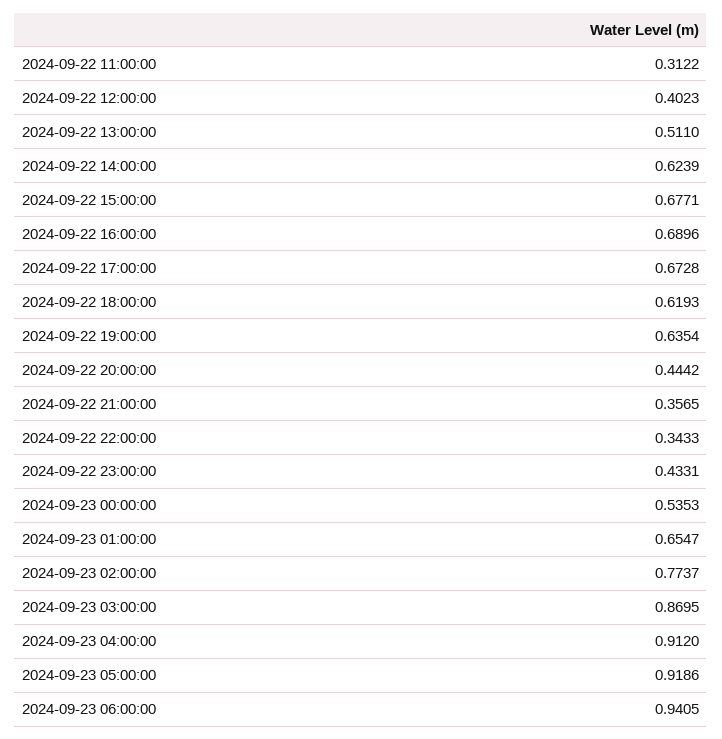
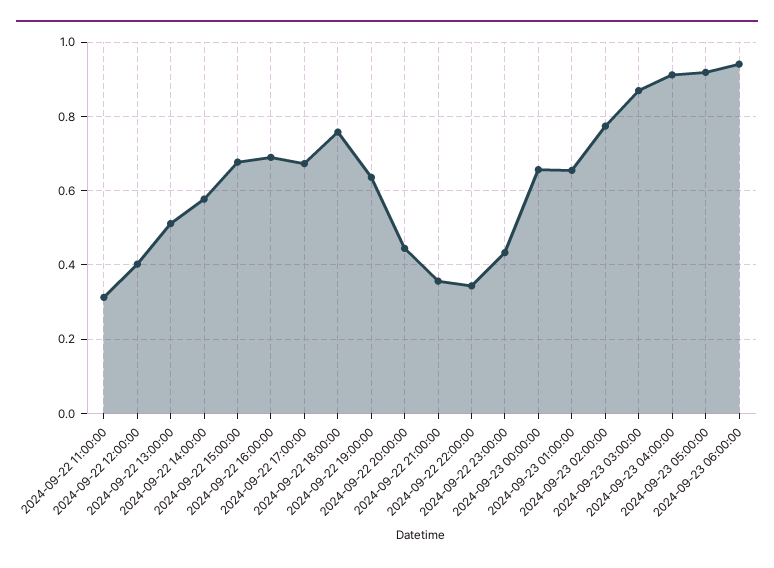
2024-09-22 14:00:00: 0.6239 -> 0.58
2024-09-22 18:00:00: 0.6193 -> 0.76
2024-09-23 00:00:00: 0.5353 -> 0.66

